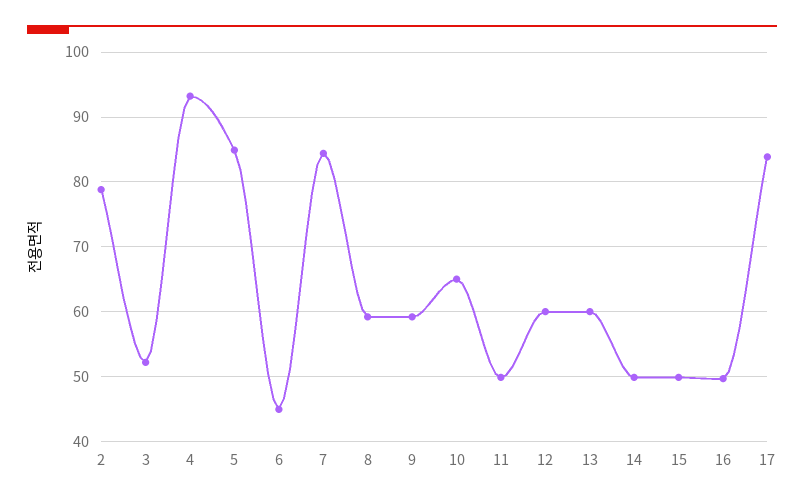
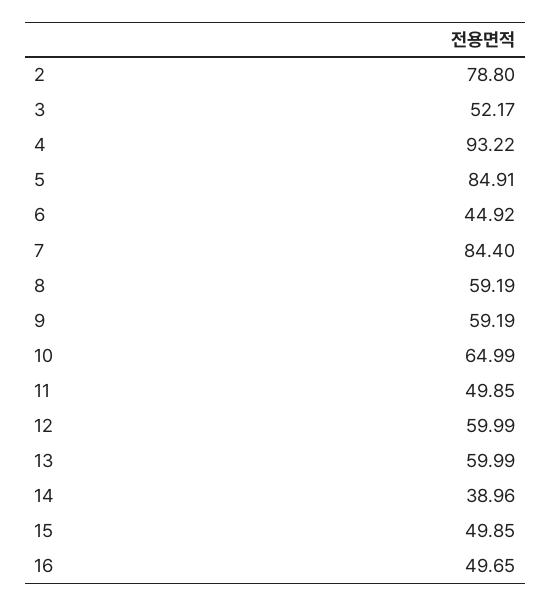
14: 50 -> 38.96
17: 84 -> none

